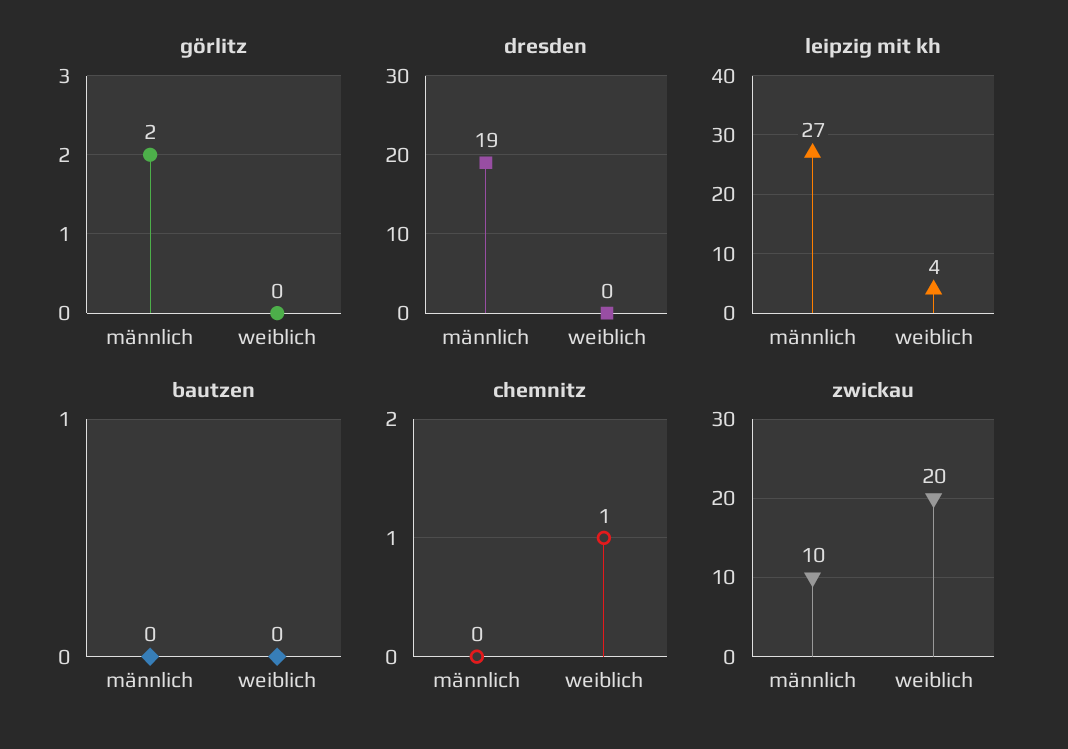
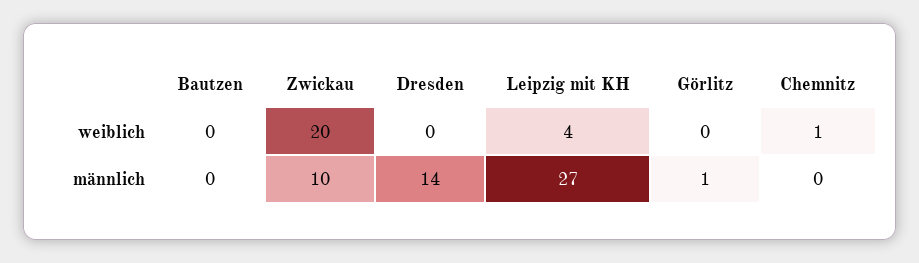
görlitz, männlich: 2 -> 1
dresden, männlich: 19 -> 14

